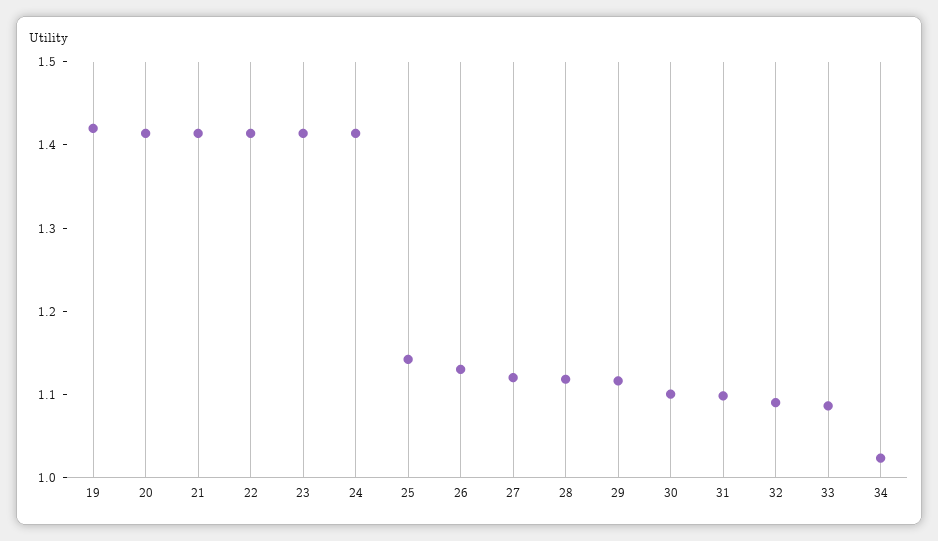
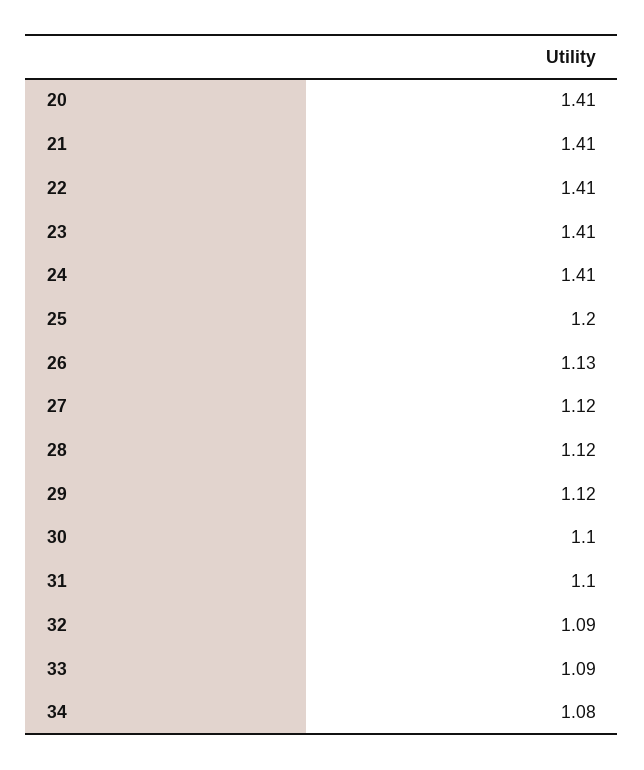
19: 1.42 -> none
25: 1.14 -> 1.2
34: 1.02 -> 1.08

